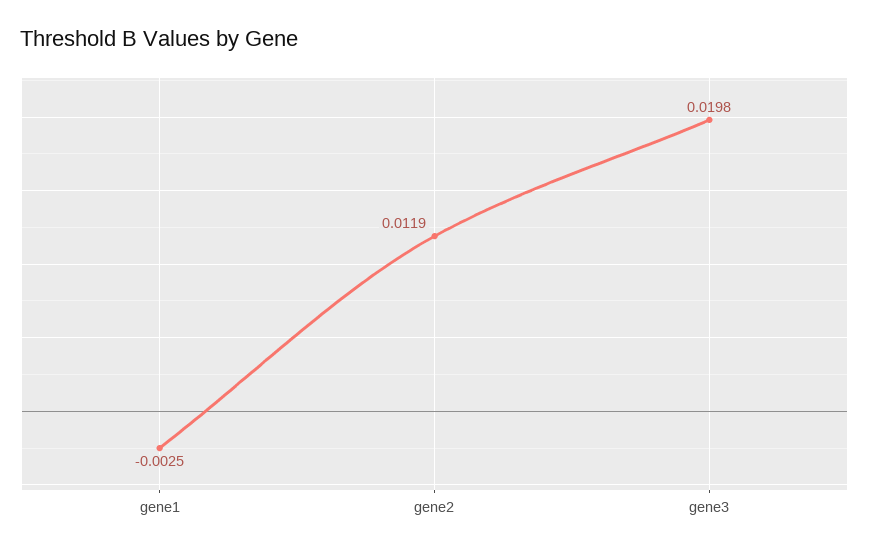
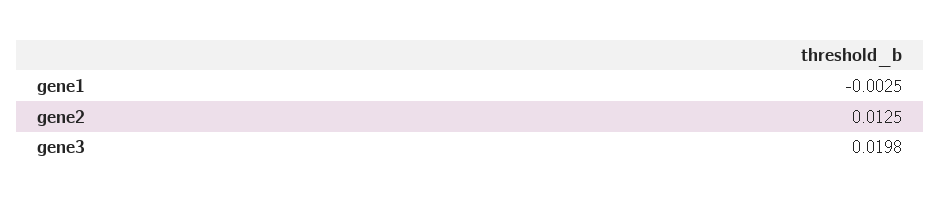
gene2: 0.0119 -> 0.0125

